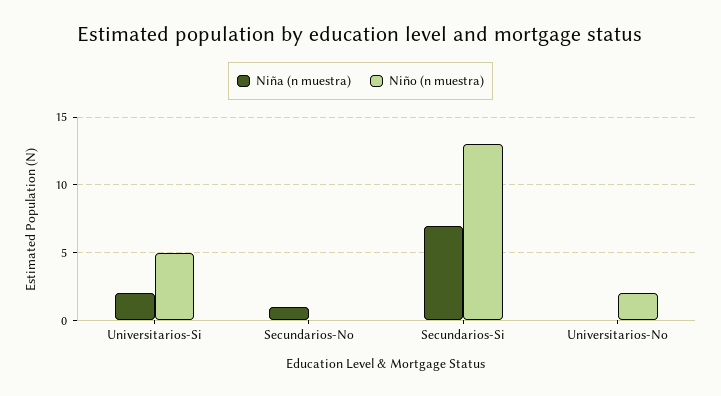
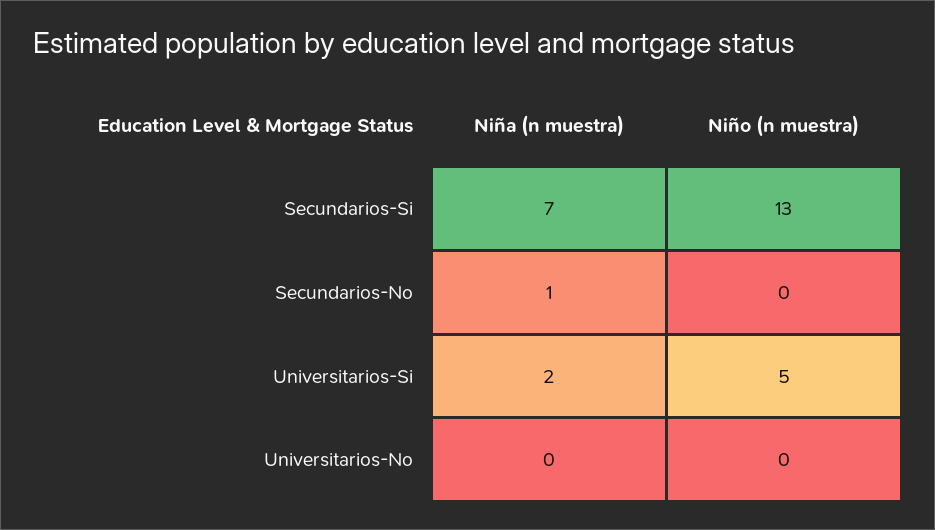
Niño (n muestra), Universitarios-No: 2 -> 0

